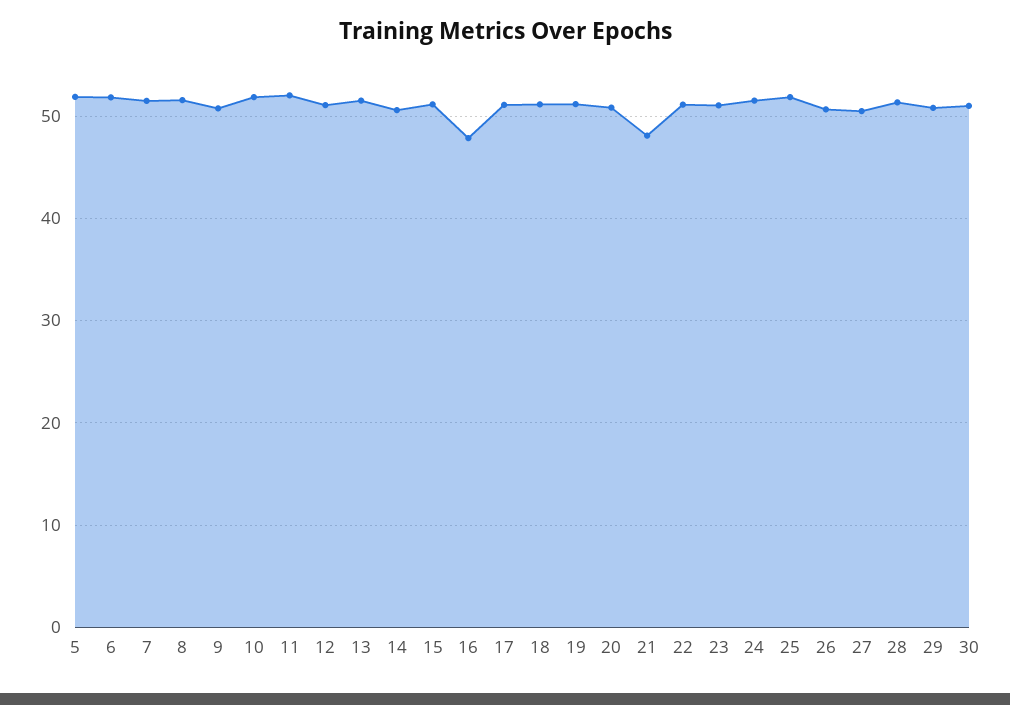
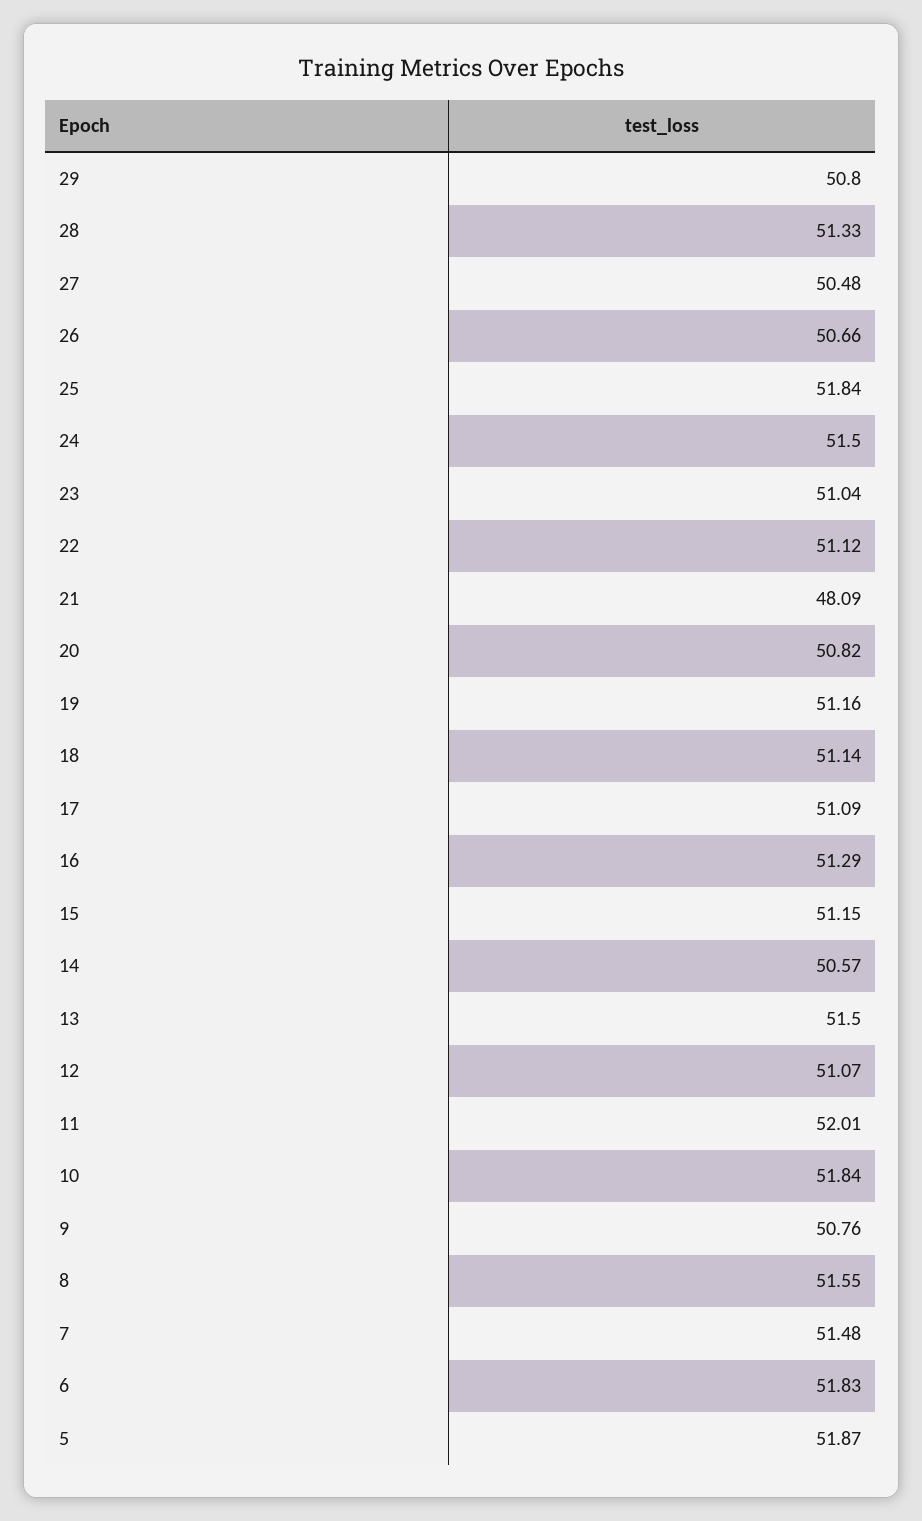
16: 48 -> 51.29
30: 51 -> none

